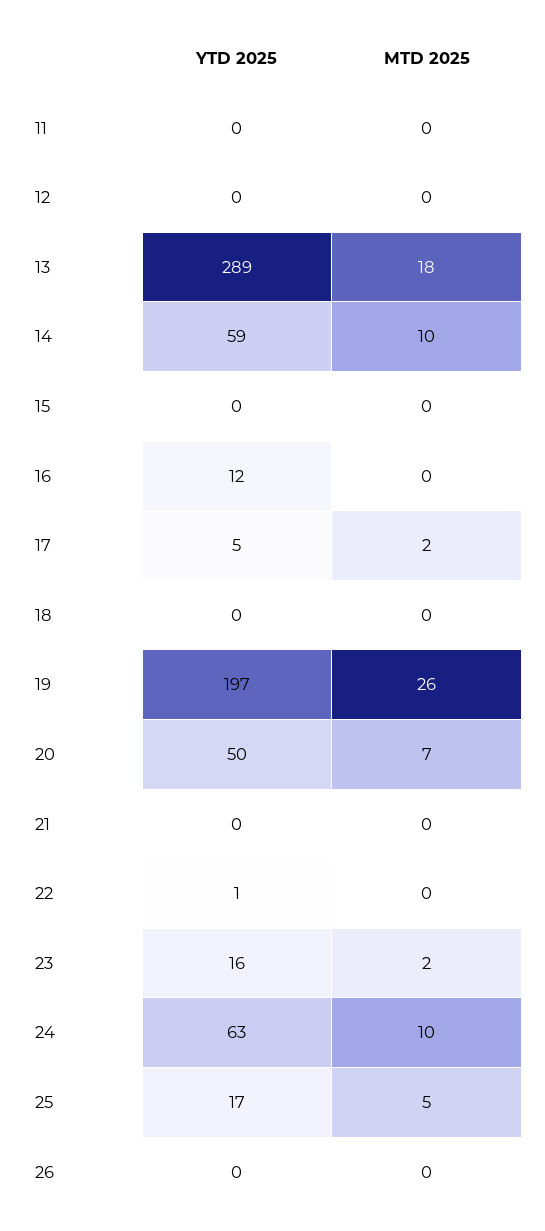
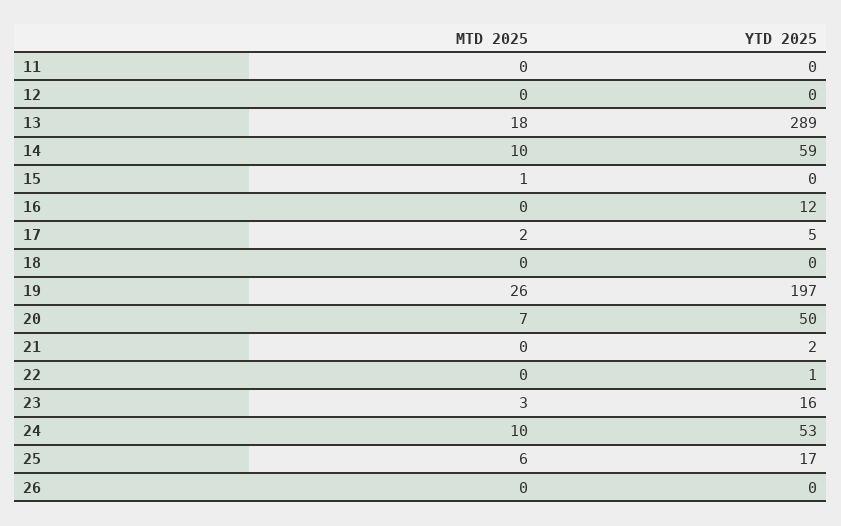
MTD 2025, 15: 0 -> 1
YTD 2025, 21: 0 -> 2
MTD 2025, 23: 2 -> 3
YTD 2025, 24: 63 -> 53
MTD 2025, 25: 5 -> 6

